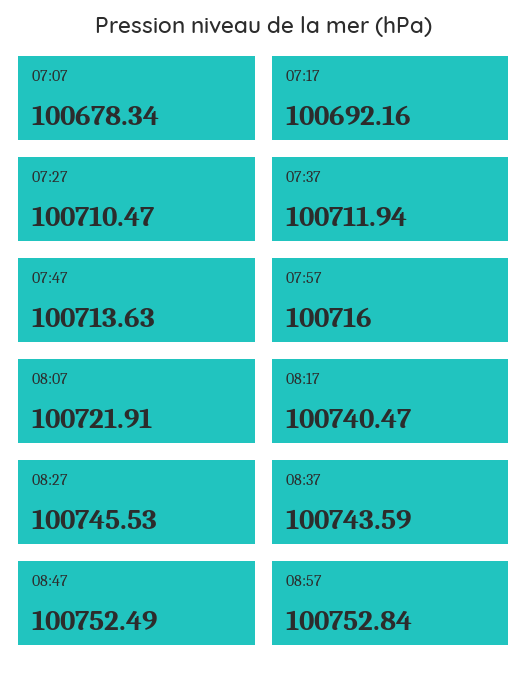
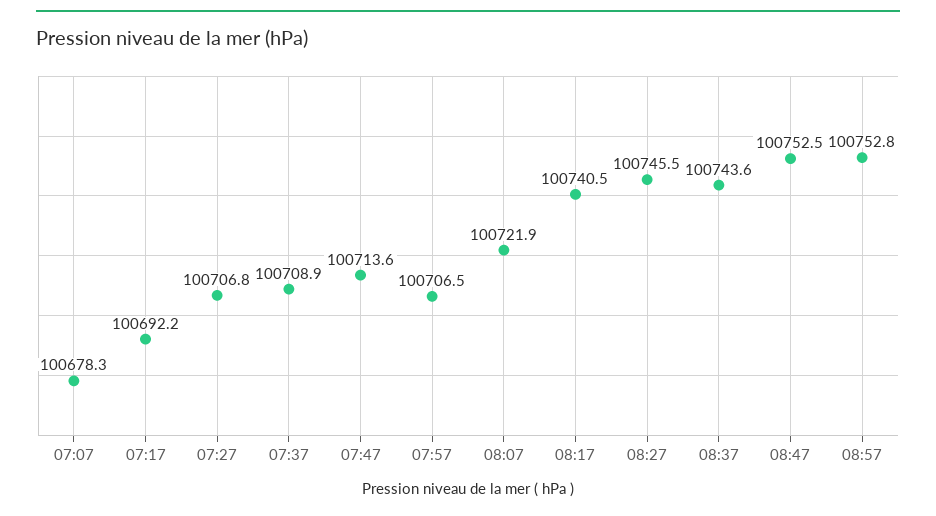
07:27: 100710.47 -> 100706.8
07:37: 100711.94 -> 100708.9
07:57: 100716 -> 100706.5

